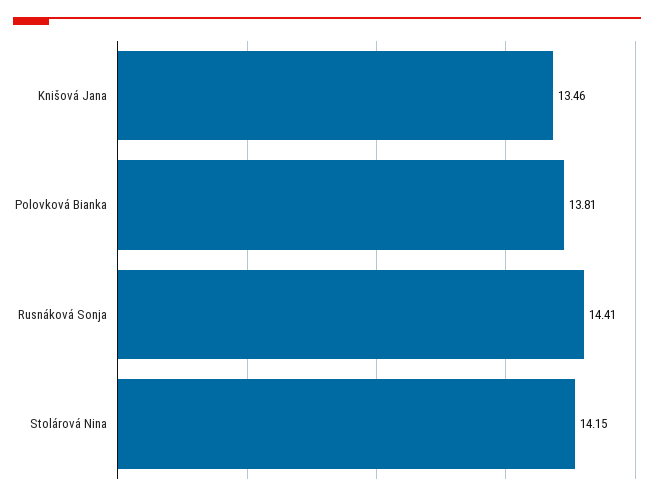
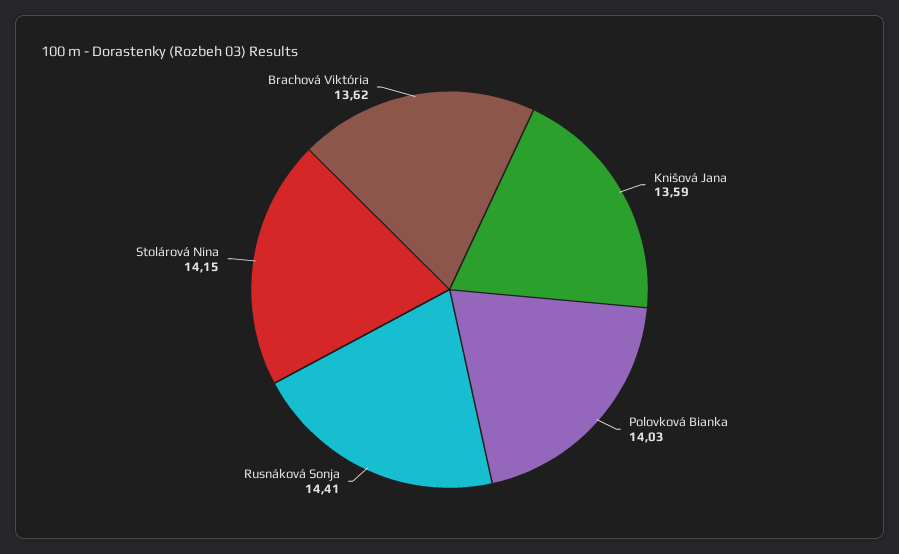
Knišová Jana: 13.46 -> 13.59
Polovková Bianka: 13.81 -> 14.03
Brachová Viktória: none -> 13.62

